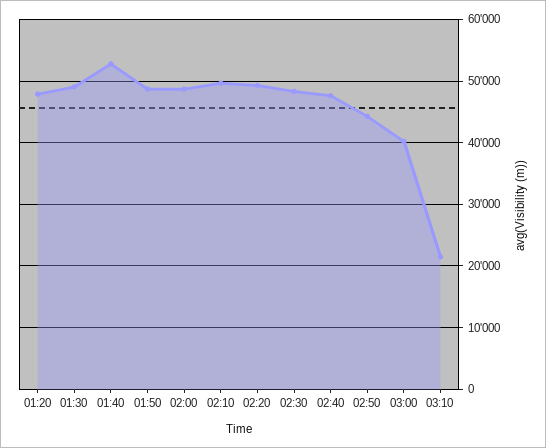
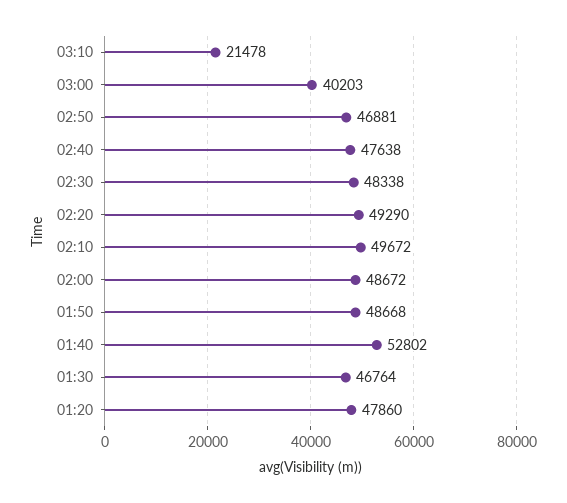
01:30: 49000 -> 46764
02:50: 44000 -> 46881

